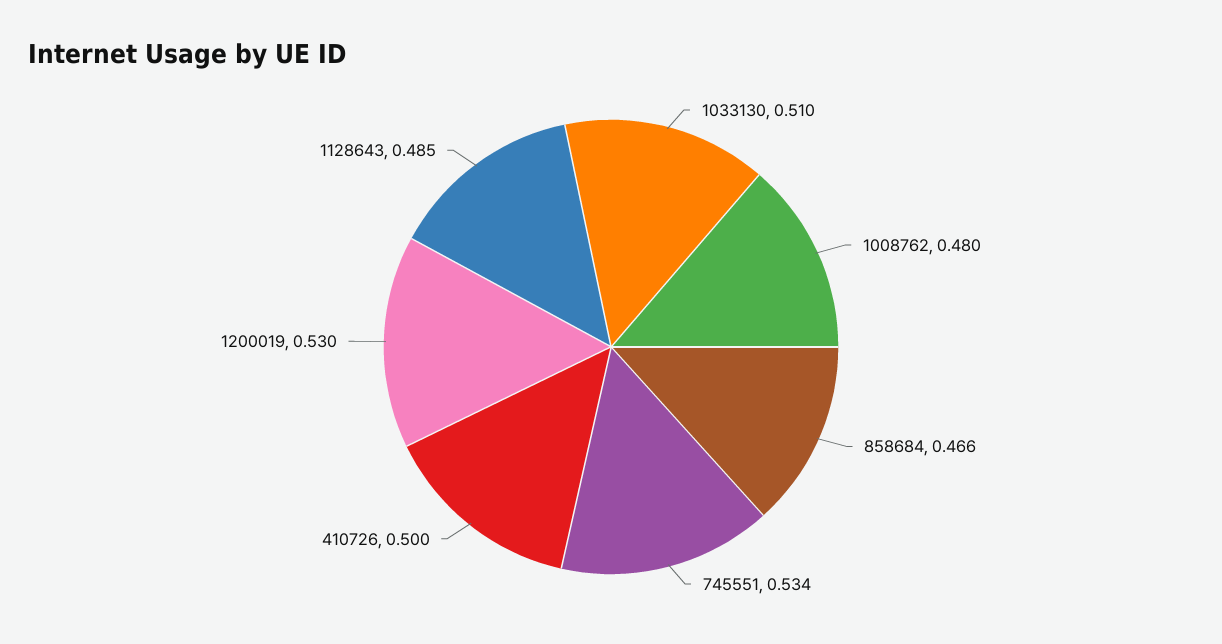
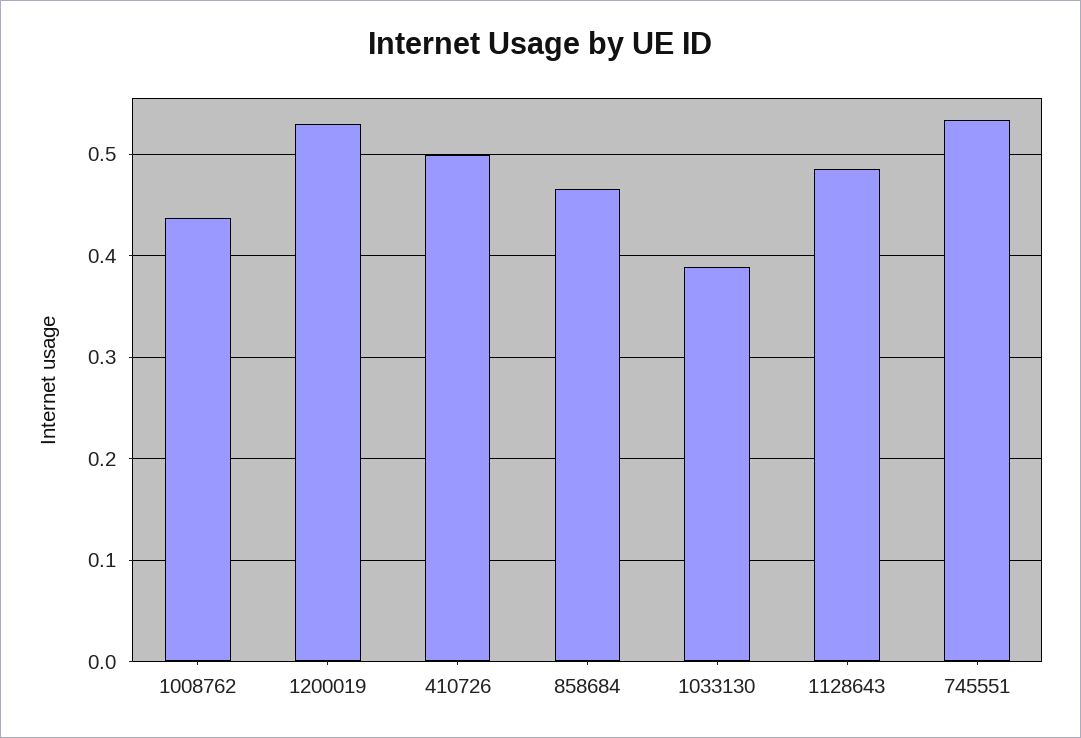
1033130: 0.51 -> 0.39
1008762: 0.48 -> 0.44

